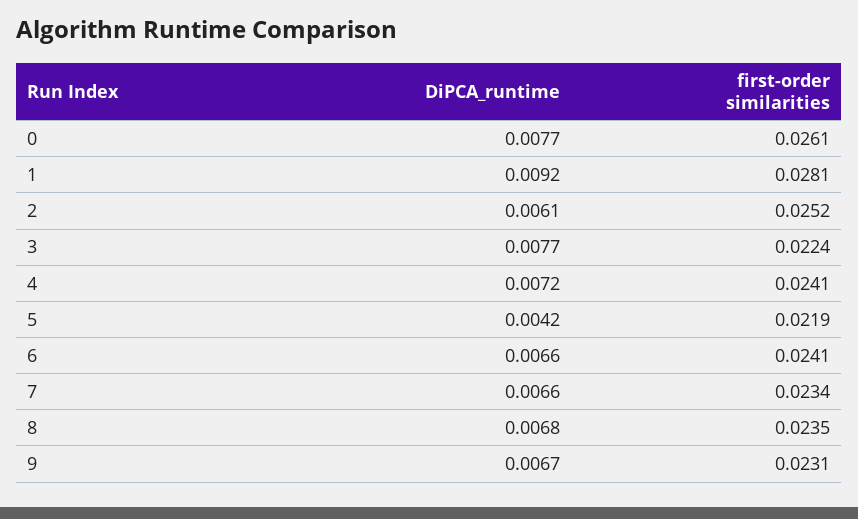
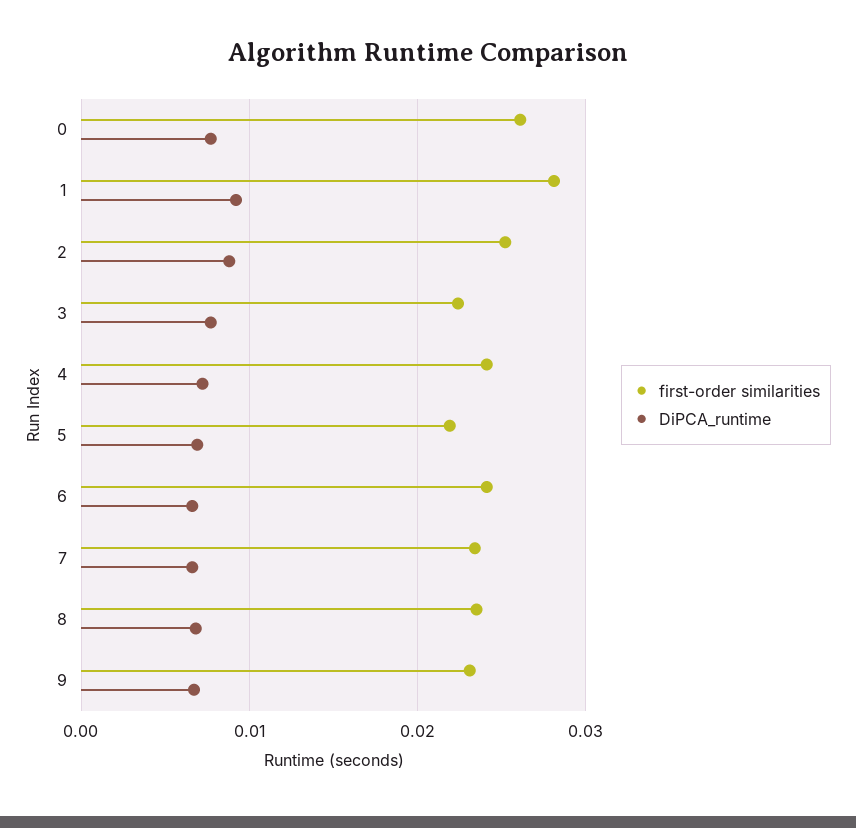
DiPCA_runtime, 2: 0.0061 -> 0.009
DiPCA_runtime, 5: 0.0042 -> 0.007

